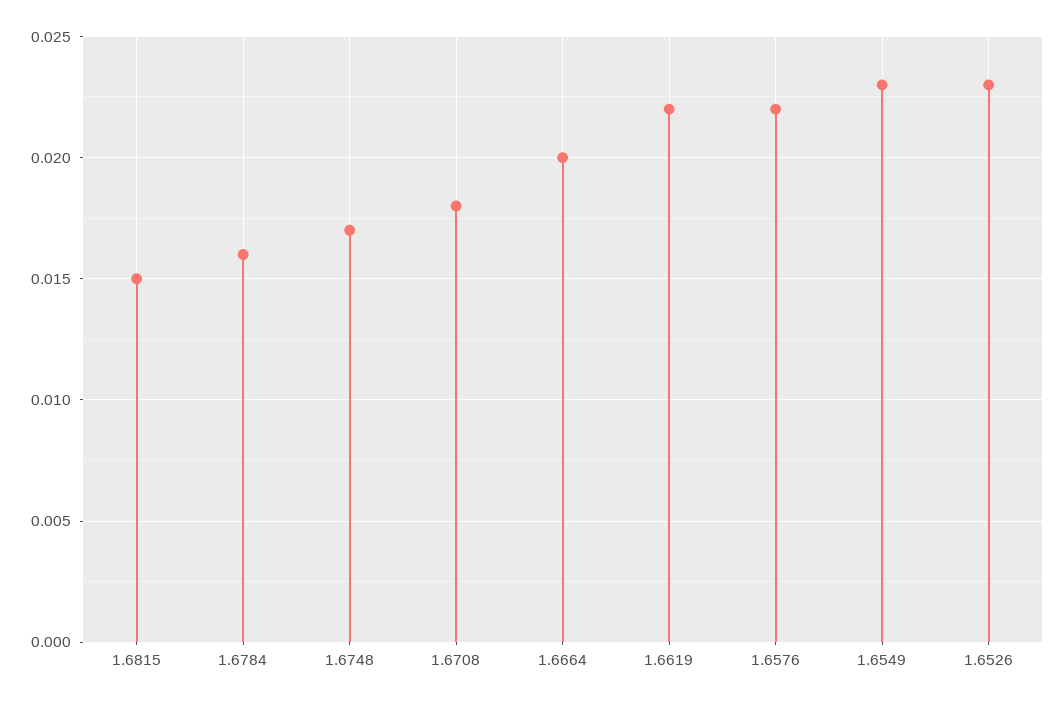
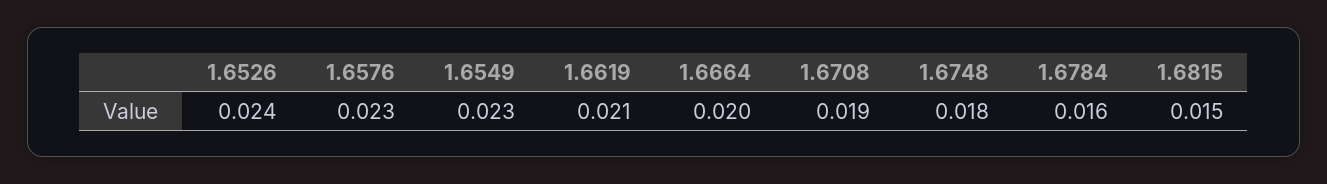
1.6748: 0.017 -> 0.018
1.6708: 0.018 -> 0.019
1.6619: 0.022 -> 0.021
1.6576: 0.022 -> 0.023
1.6526: 0.023 -> 0.024

